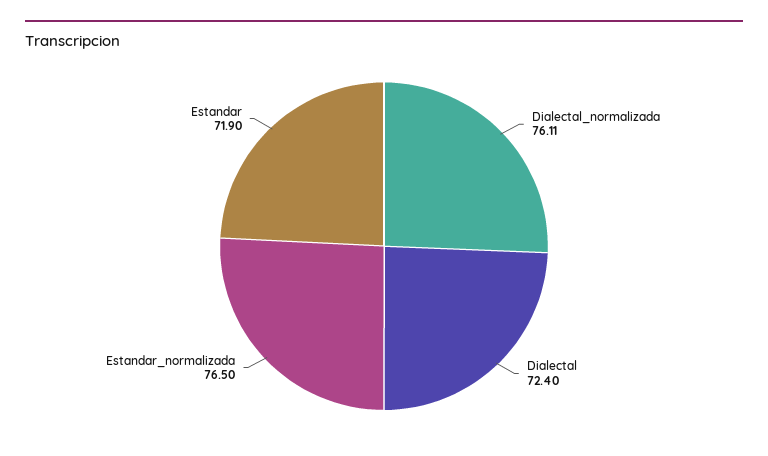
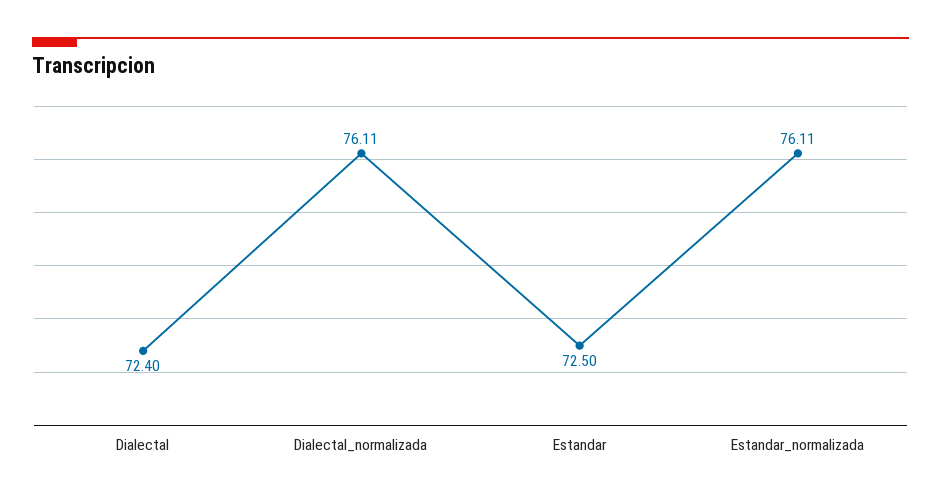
Estandar_normalizada: 76.5 -> 76.11
Estandar: 71.9 -> 72.5

